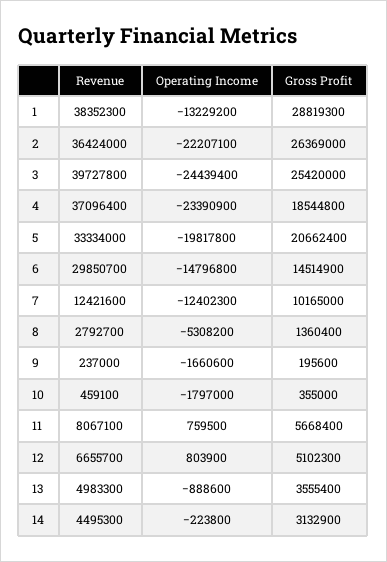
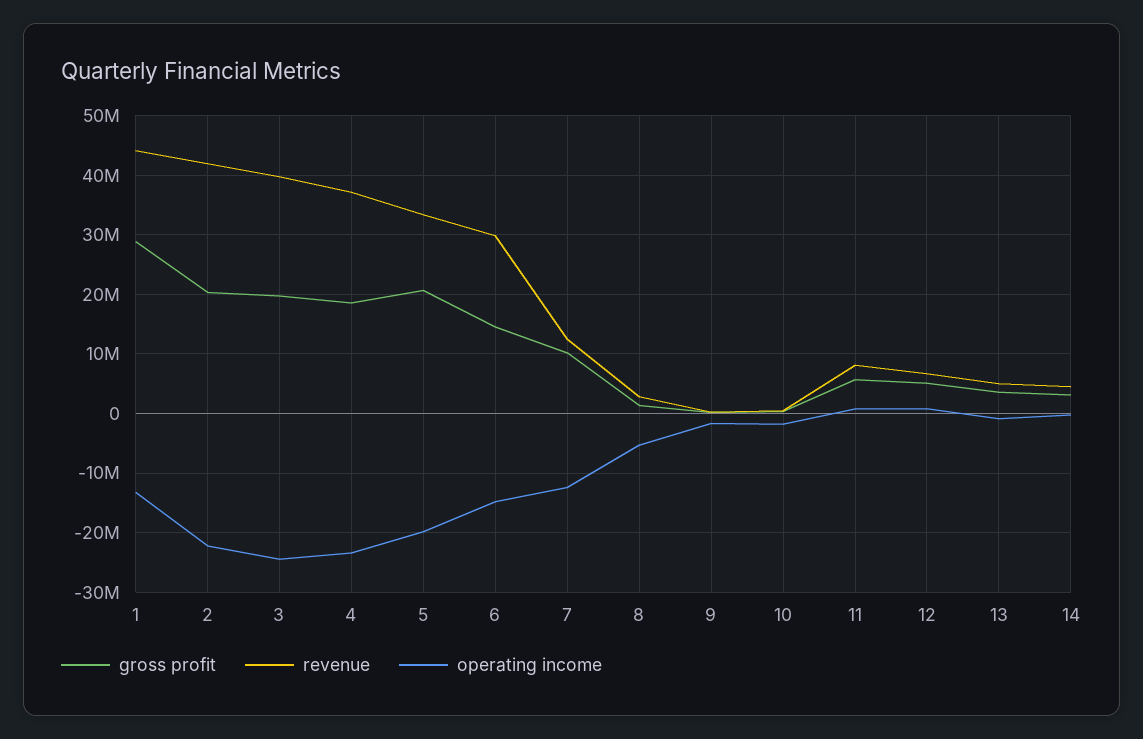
Revenue, 1: 38352300 -> 44000000
Revenue, 2: 36424000 -> 42000000
Gross Profit, 2: 26369000 -> 20000000
Gross Profit, 3: 25420000 -> 20000000

